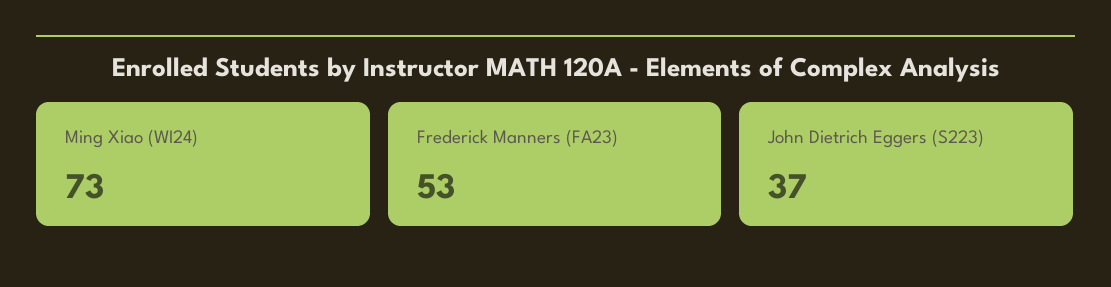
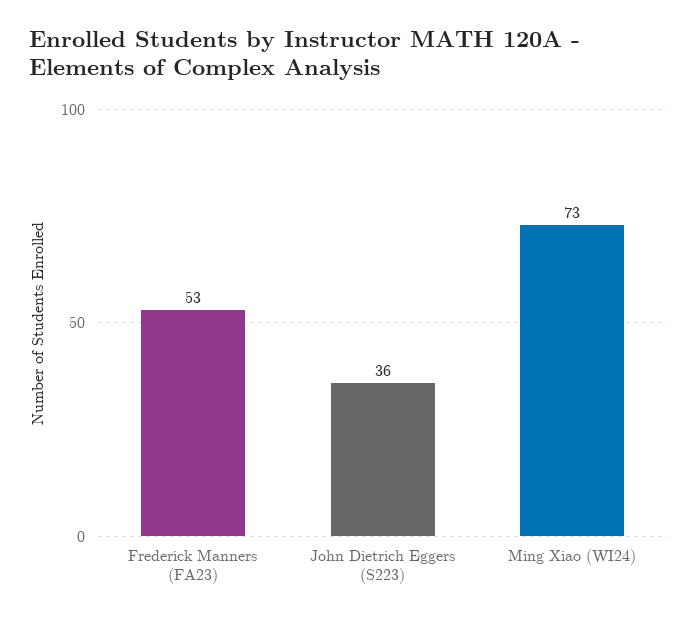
John Dietrich Eggers (S223): 37 -> 36

